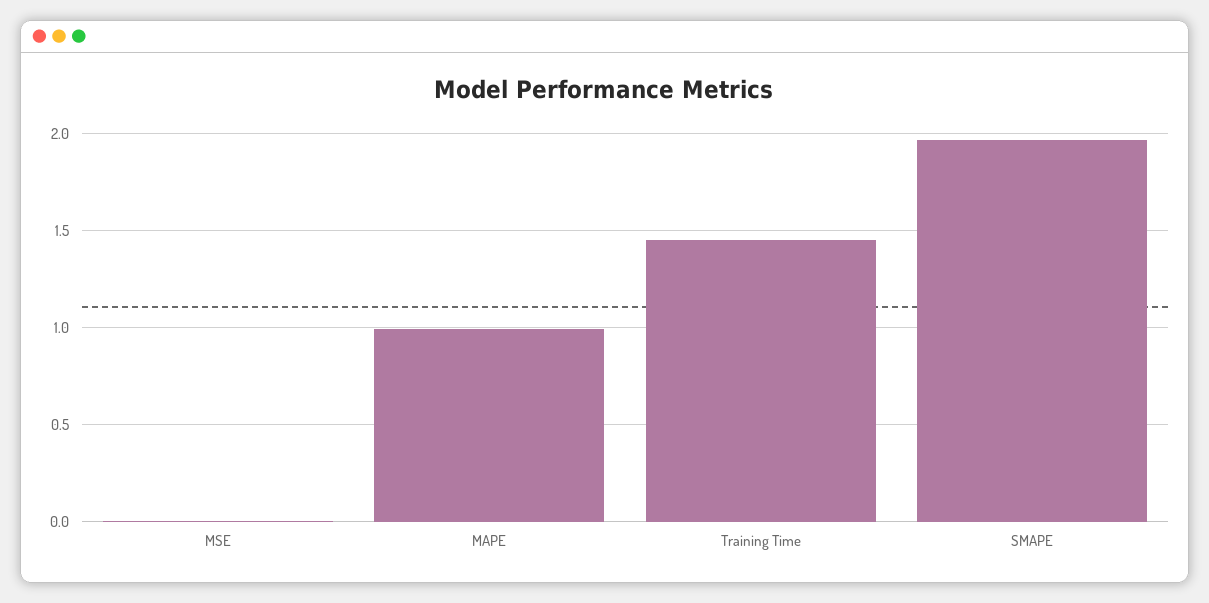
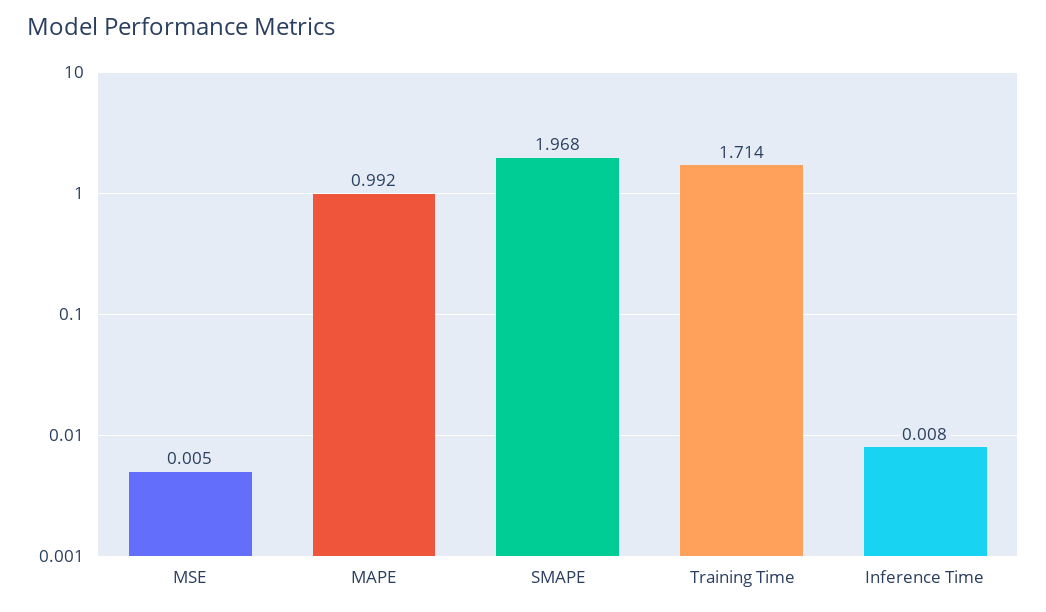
Training Time: 1.45 -> 1.714
Inference Time: none -> 0.008

